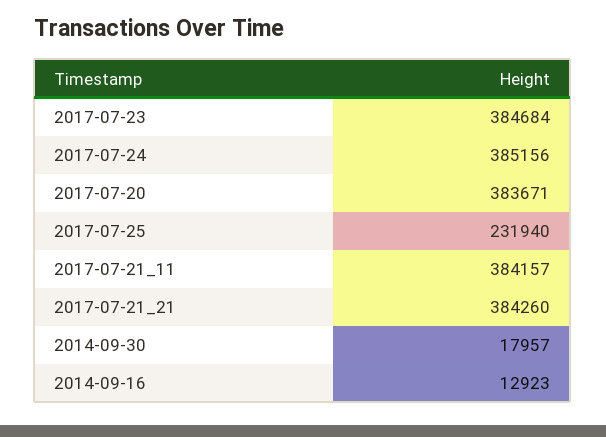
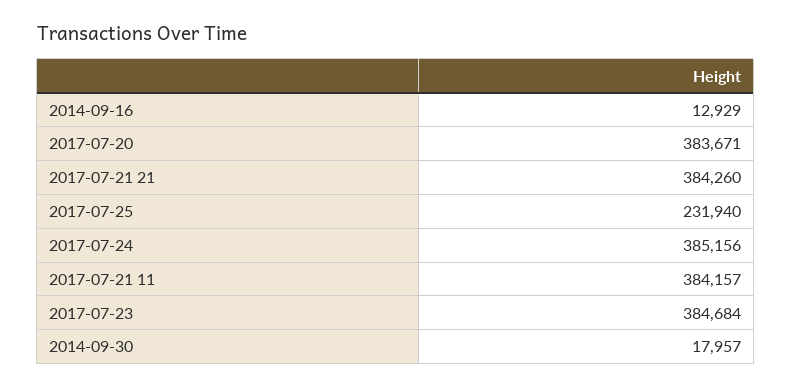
2014-09-16: 12923 -> 12929

